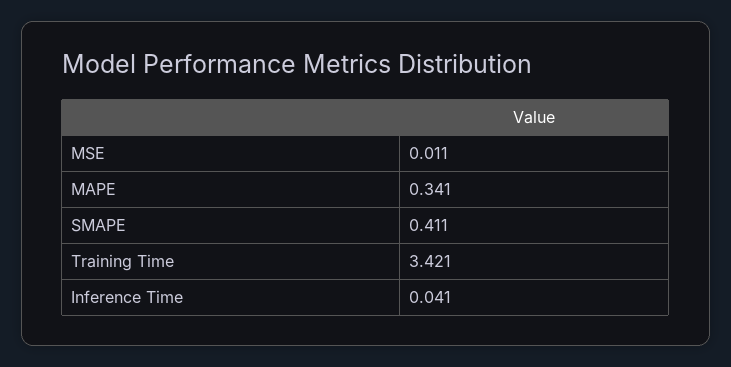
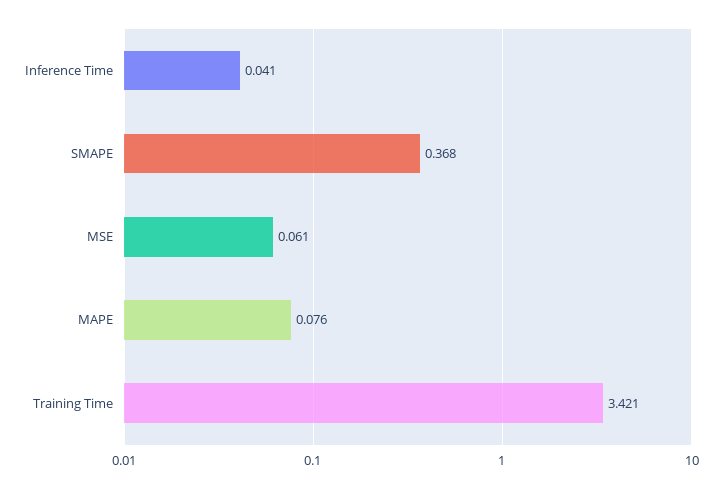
MSE: 0.011 -> 0.061
MAPE: 0.341 -> 0.076
SMAPE: 0.411 -> 0.368

